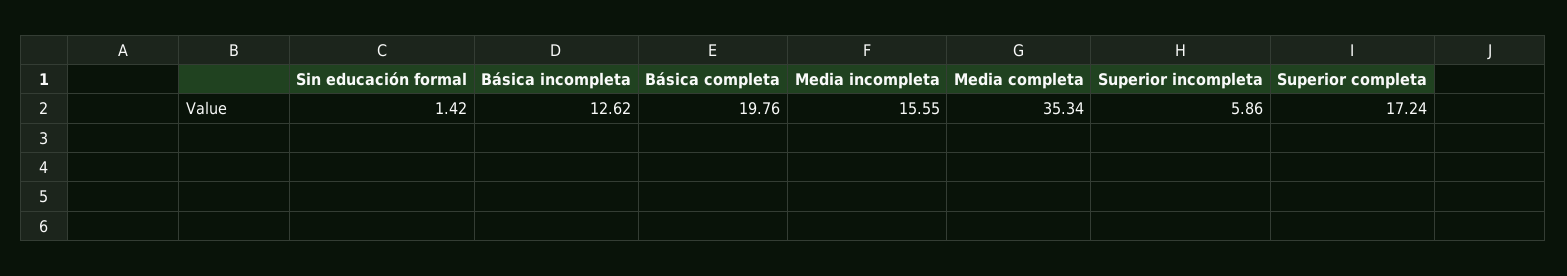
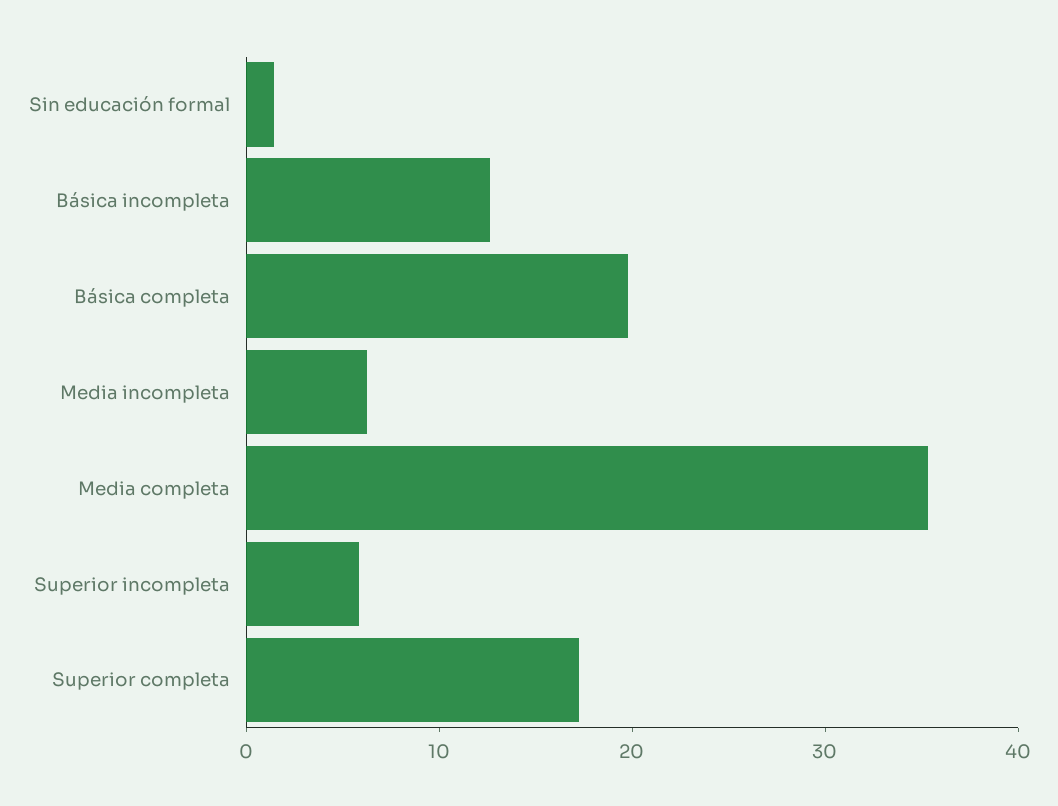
Media incompleta: 15.55 -> 6

